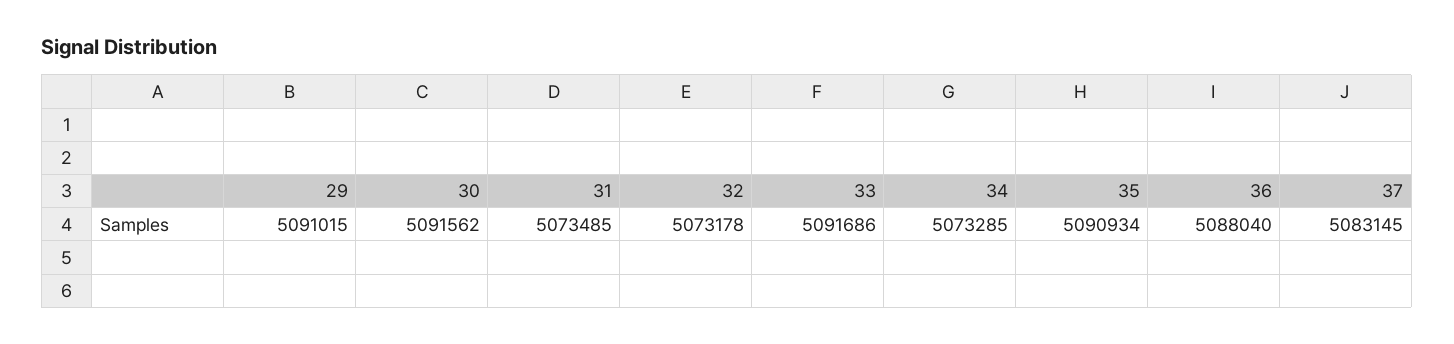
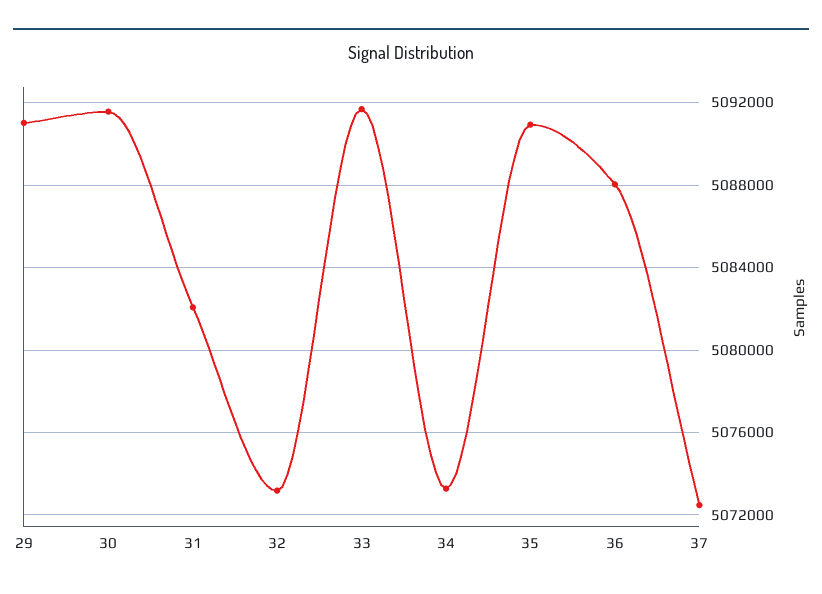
31: 5073485 -> 5082000
37: 5083145 -> 5072500

